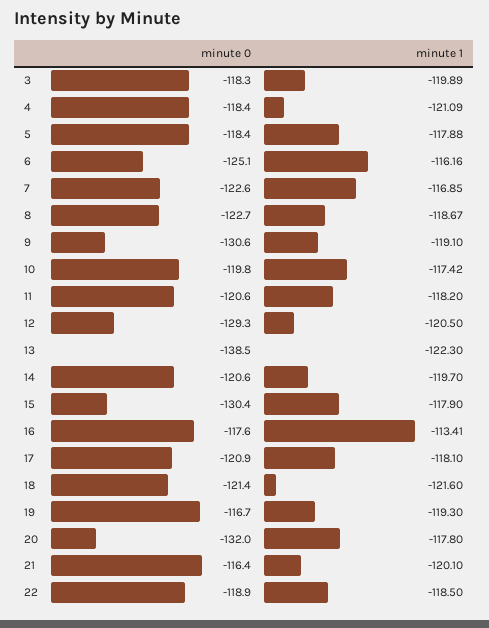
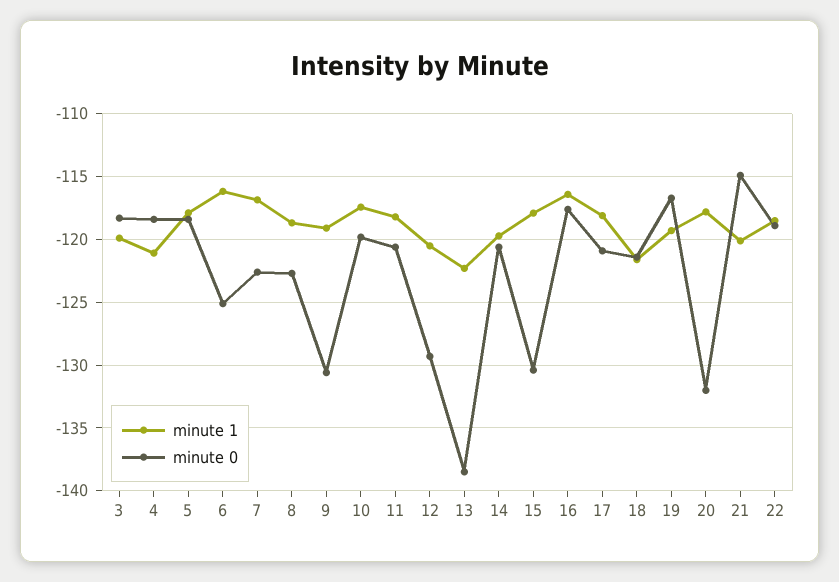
minute 1, 16: -113.41 -> -116.5
minute 0, 21: -116.4 -> -115

